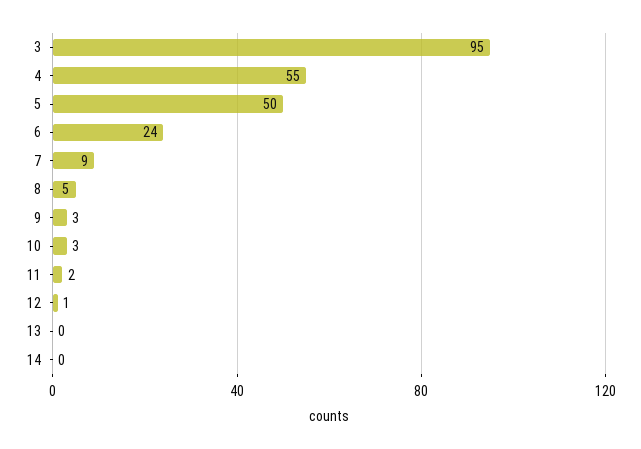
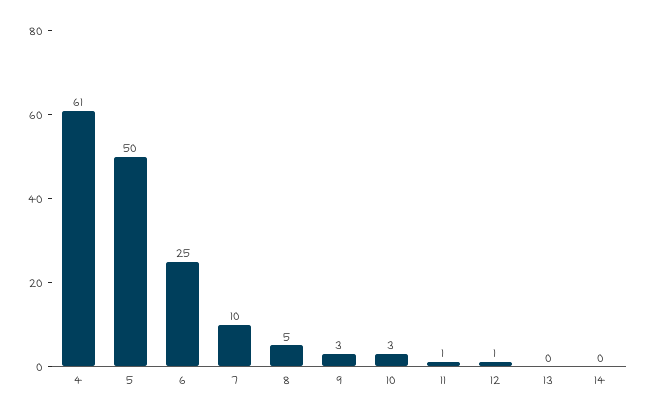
3: 95 -> none
4: 55 -> 61
6: 24 -> 25
7: 9 -> 10
11: 2 -> 1

